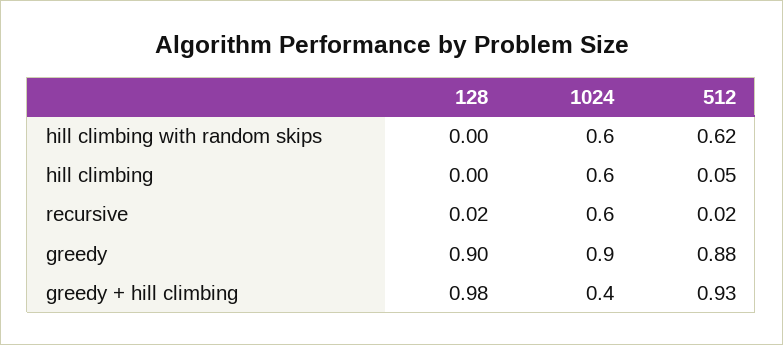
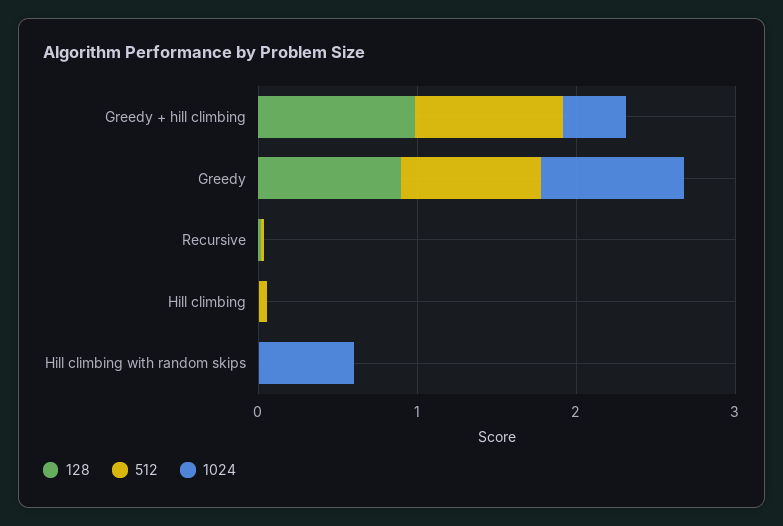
512, hill climbing with random skips: 0.62 -> 0
1024, hill climbing: 0.6 -> 0
1024, recursive: 0.6 -> 0

